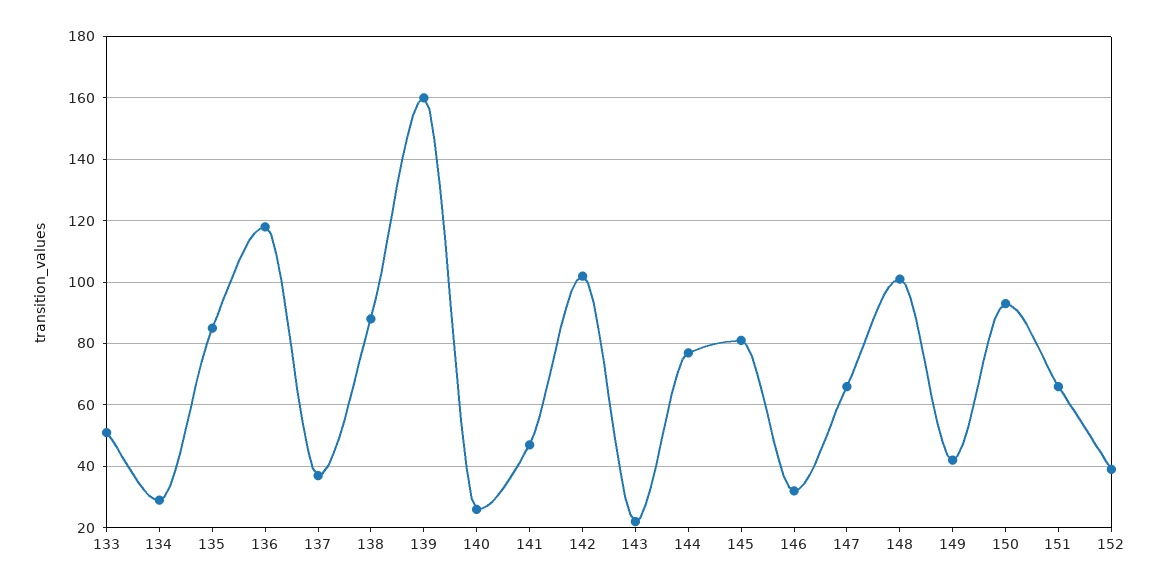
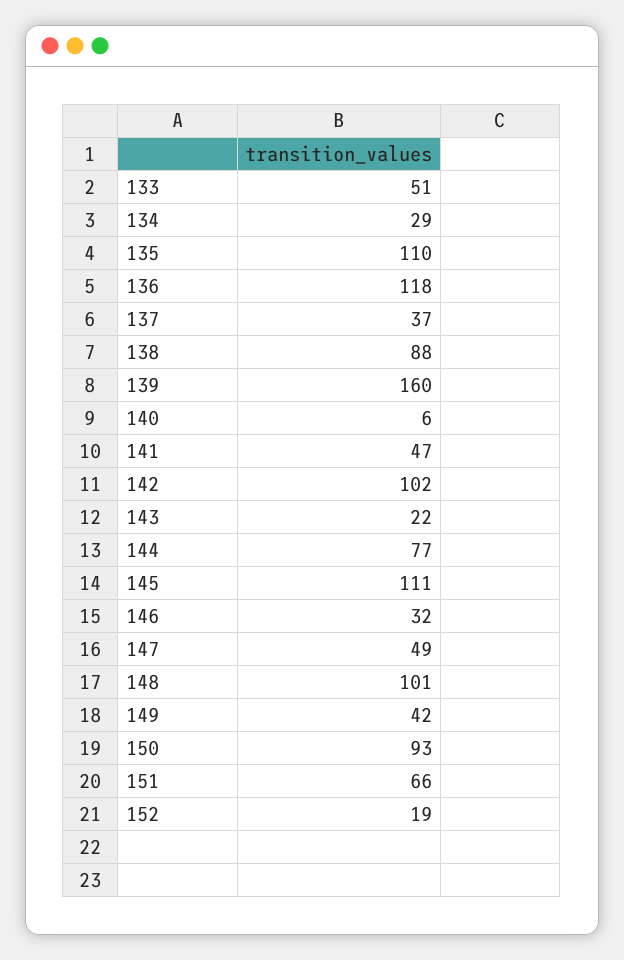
135: 85 -> 110
140: 25 -> 6
145: 80 -> 111
147: 65 -> 49
152: 40 -> 19

